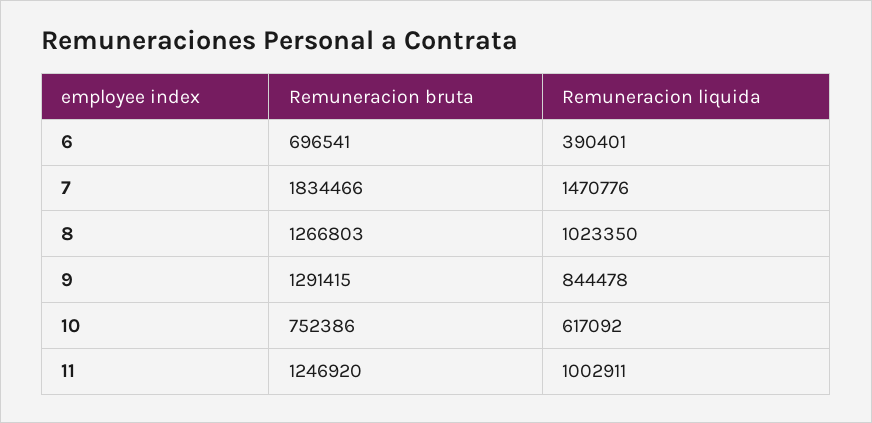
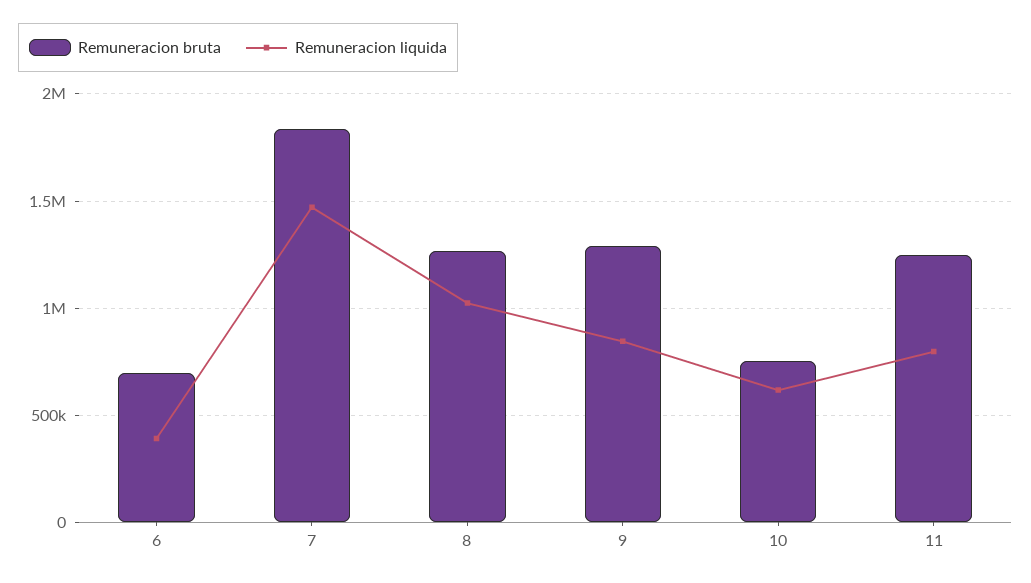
Remuneracion liquida, 11: 1002911 -> 800000

